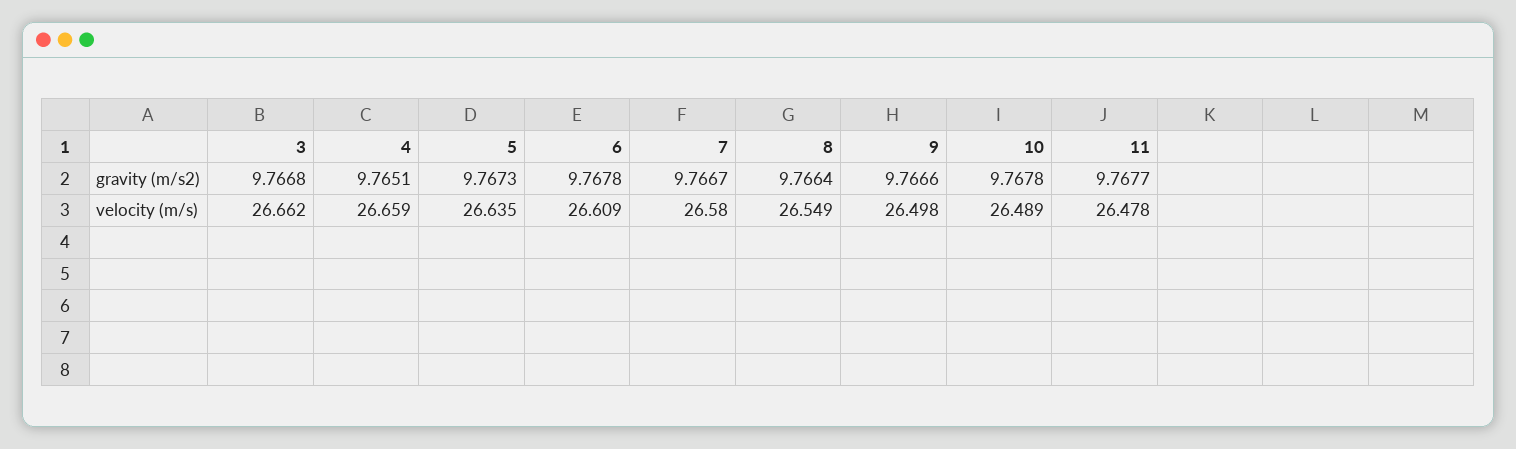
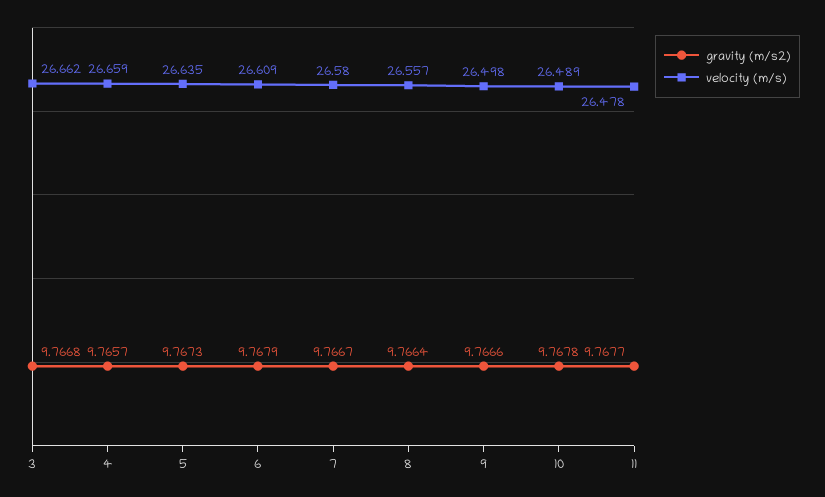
gravity (m/s2), 4: 9.7651 -> 9.7657
gravity (m/s2), 6: 9.7678 -> 9.7679
velocity (m/s), 8: 26.549 -> 26.557

